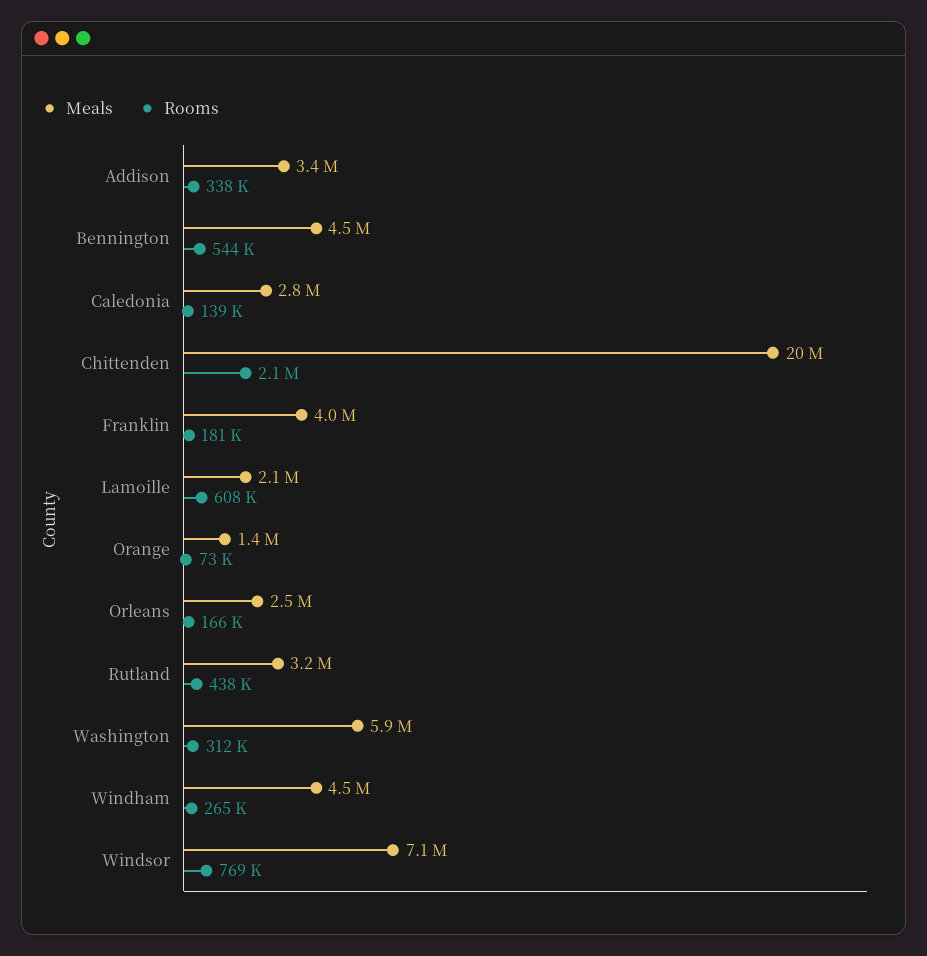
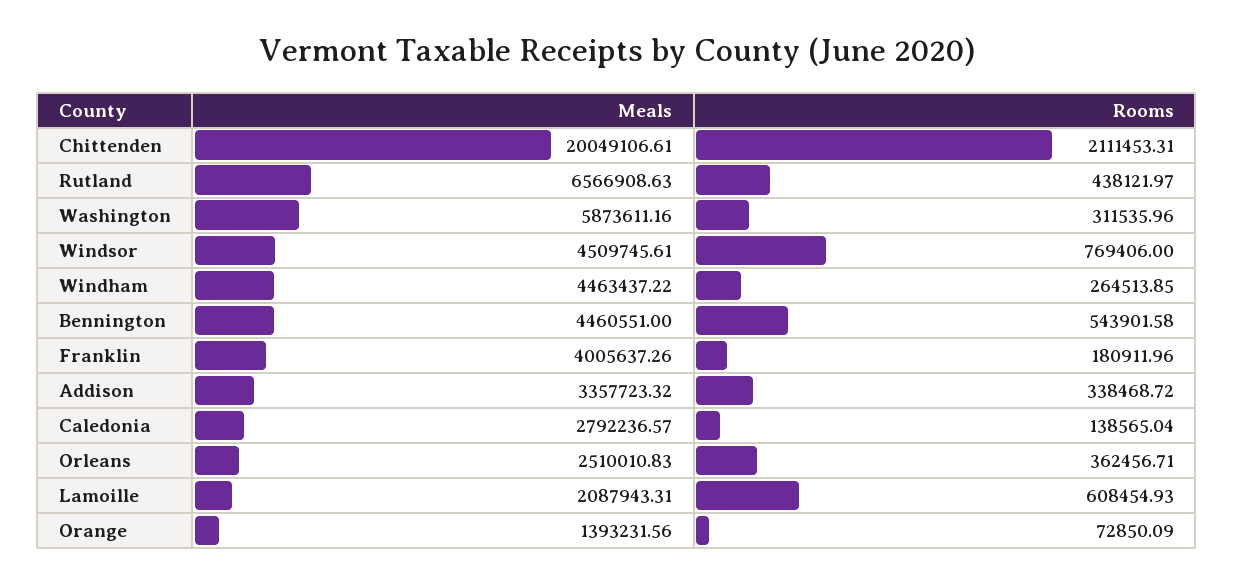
Rooms, Orleans: 166000 -> 362456.71
Meals, Rutland: 3200000 -> 6566908.63
Meals, Windsor: 7100000 -> 4509745.61

